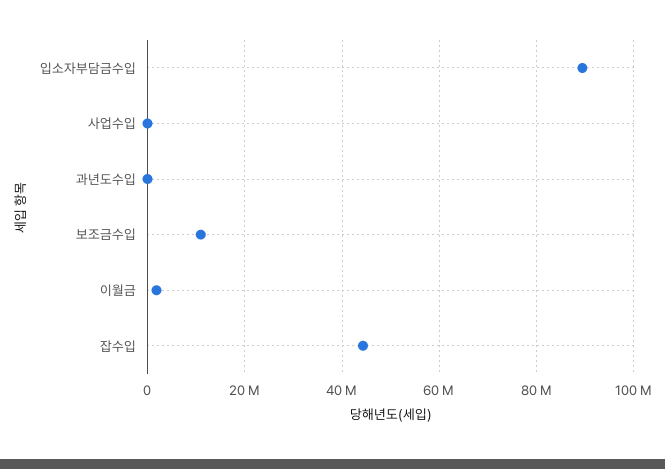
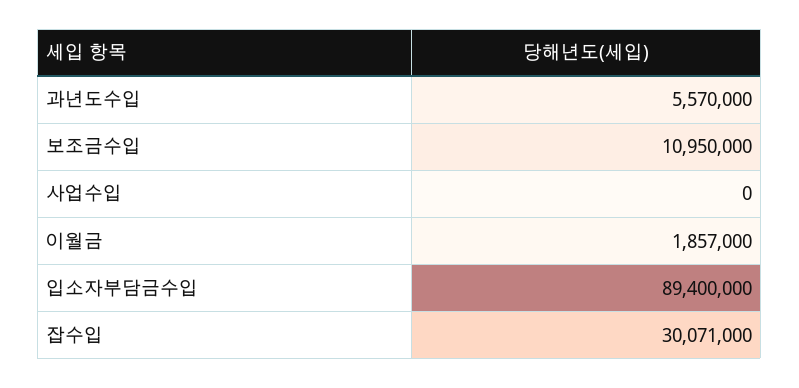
과년도수입: 0 -> 5570000
잡수입: 44000000 -> 30071000

